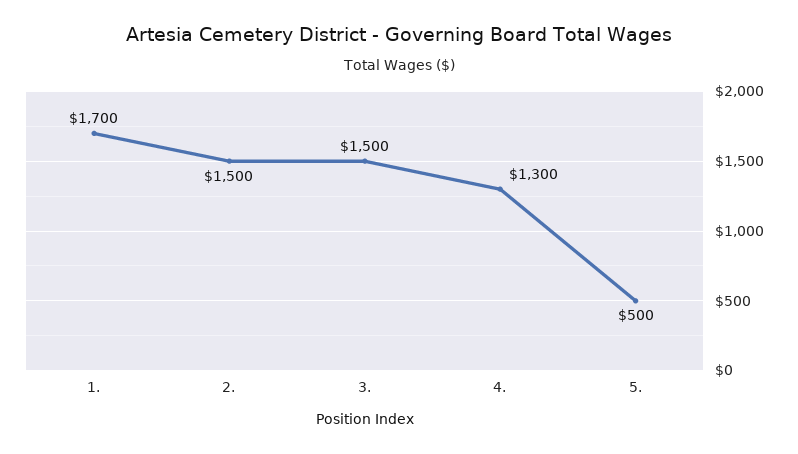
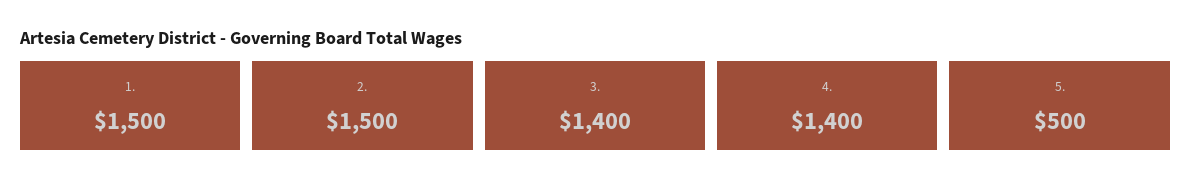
1.: 1700 -> 1500
3.: 1500 -> 1400
4.: 1300 -> 1400

